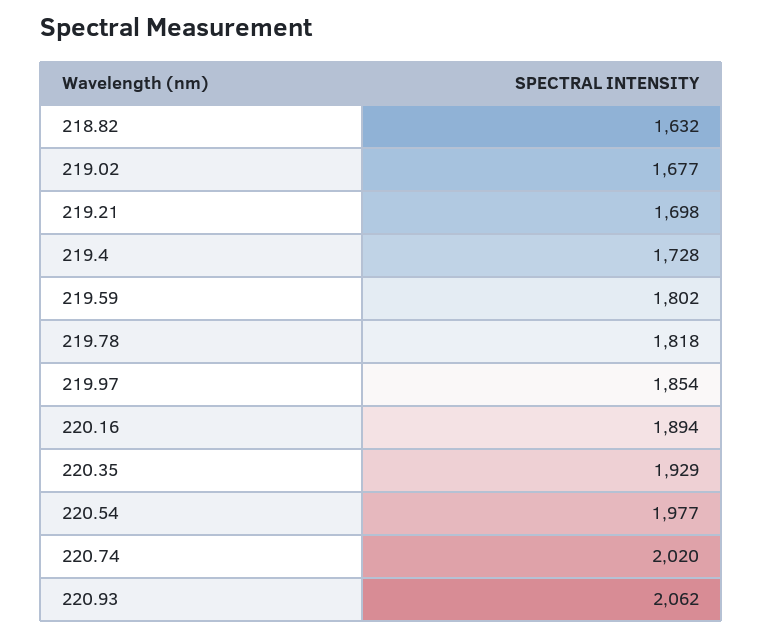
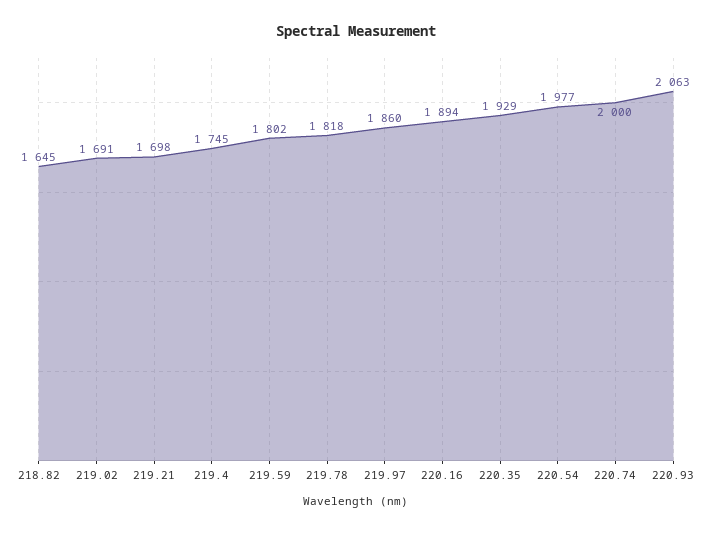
218.82: 1632 -> 1645
219.02: 1677 -> 1691
219.4: 1728 -> 1745
219.97: 1854 -> 1860
220.74: 2020 -> 2000
220.93: 2062 -> 2063

